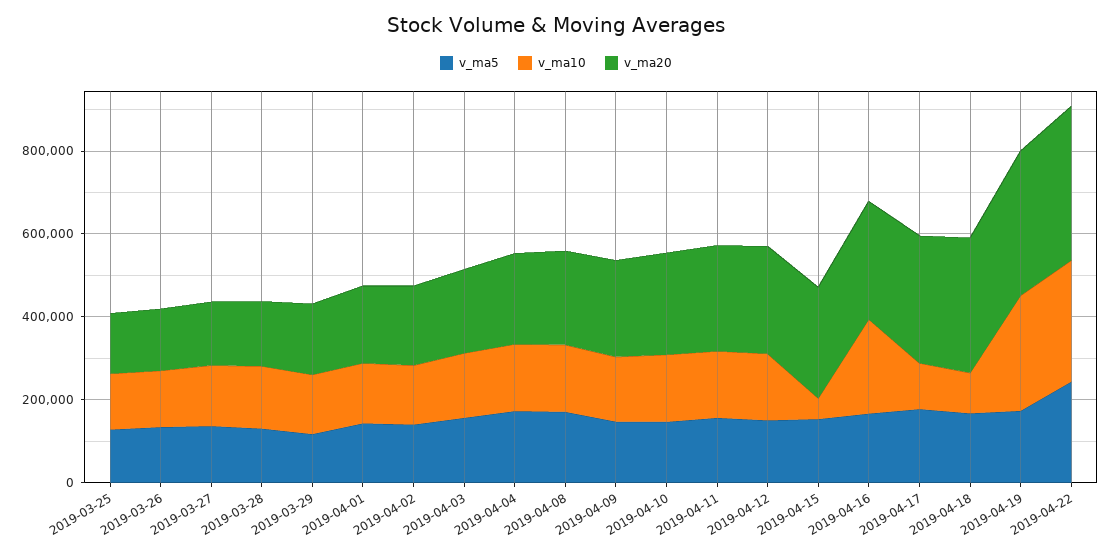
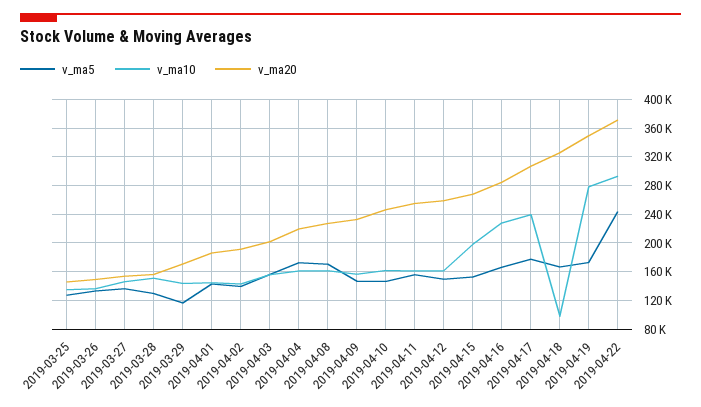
v_ma10, 2019-04-15: 50000 -> 200000
v_ma10, 2019-04-17: 100000 -> 240000

